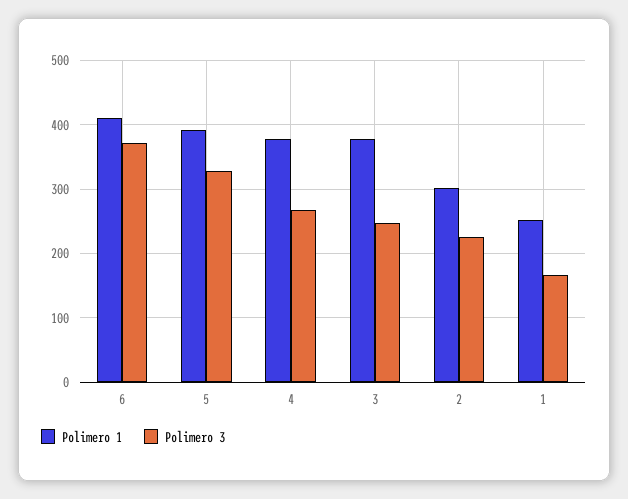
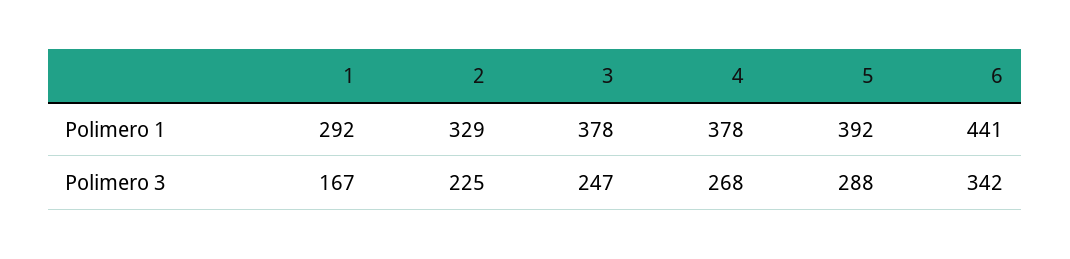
Polimero 1, 6: 410 -> 441
Polimero 3, 6: 370 -> 342
Polimero 3, 5: 330 -> 288
Polimero 1, 2: 300 -> 329
Polimero 1, 1: 250 -> 292

